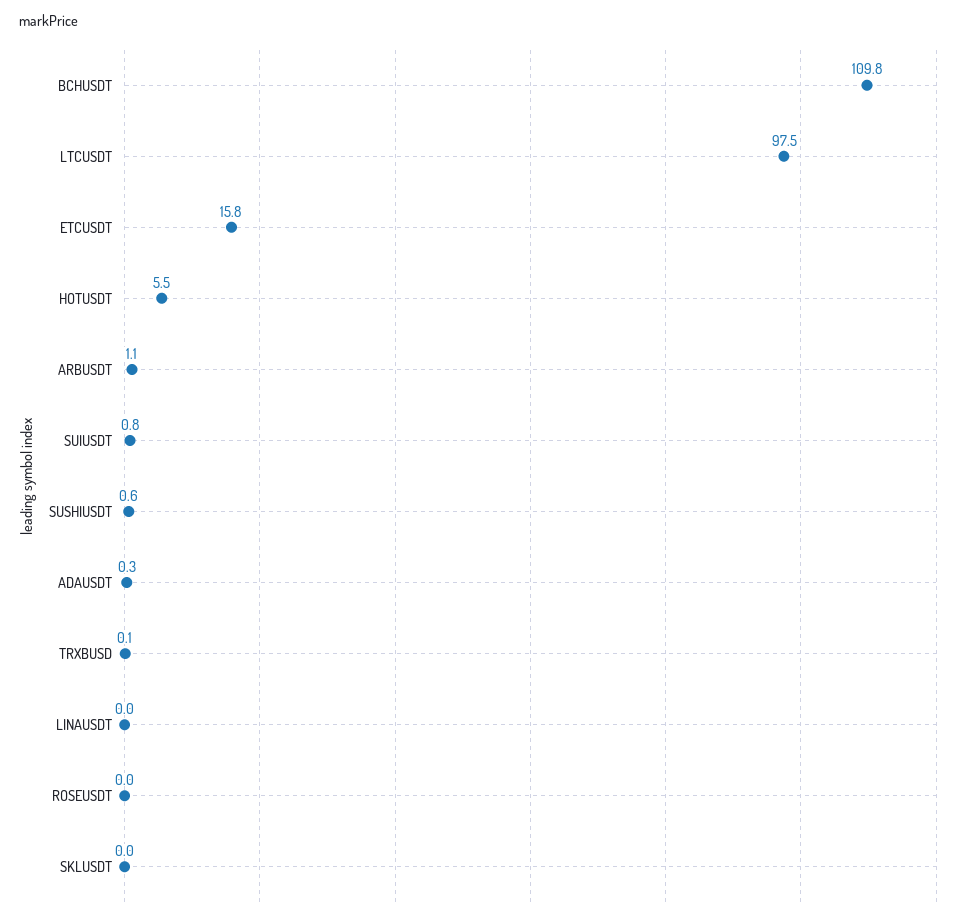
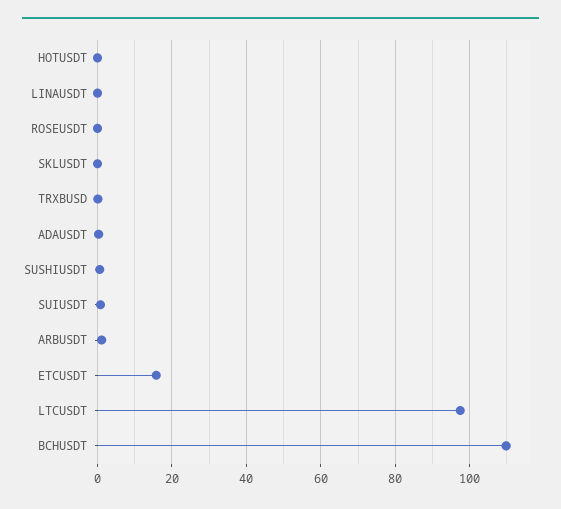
HOTUSDT: 5.5 -> 0

